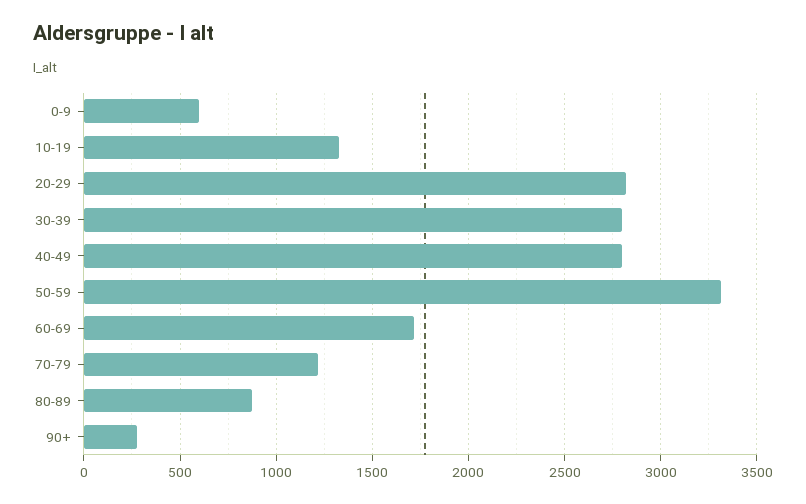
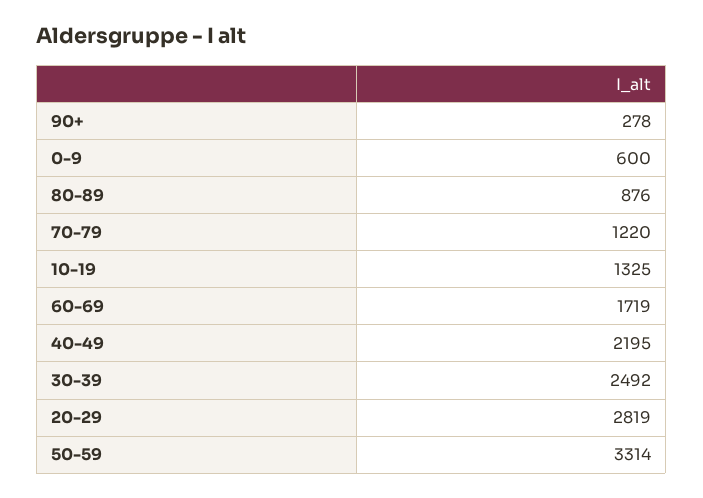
30-39: 2800 -> 2492
40-49: 2800 -> 2195

